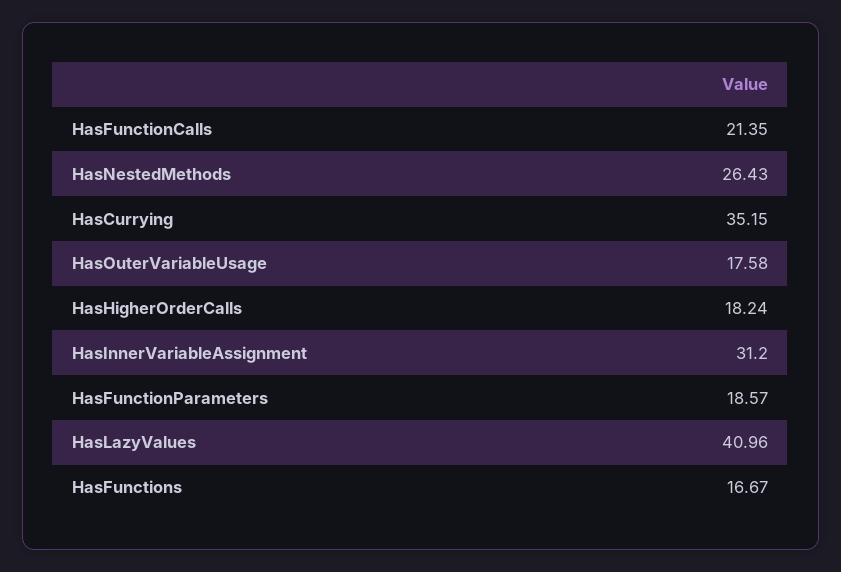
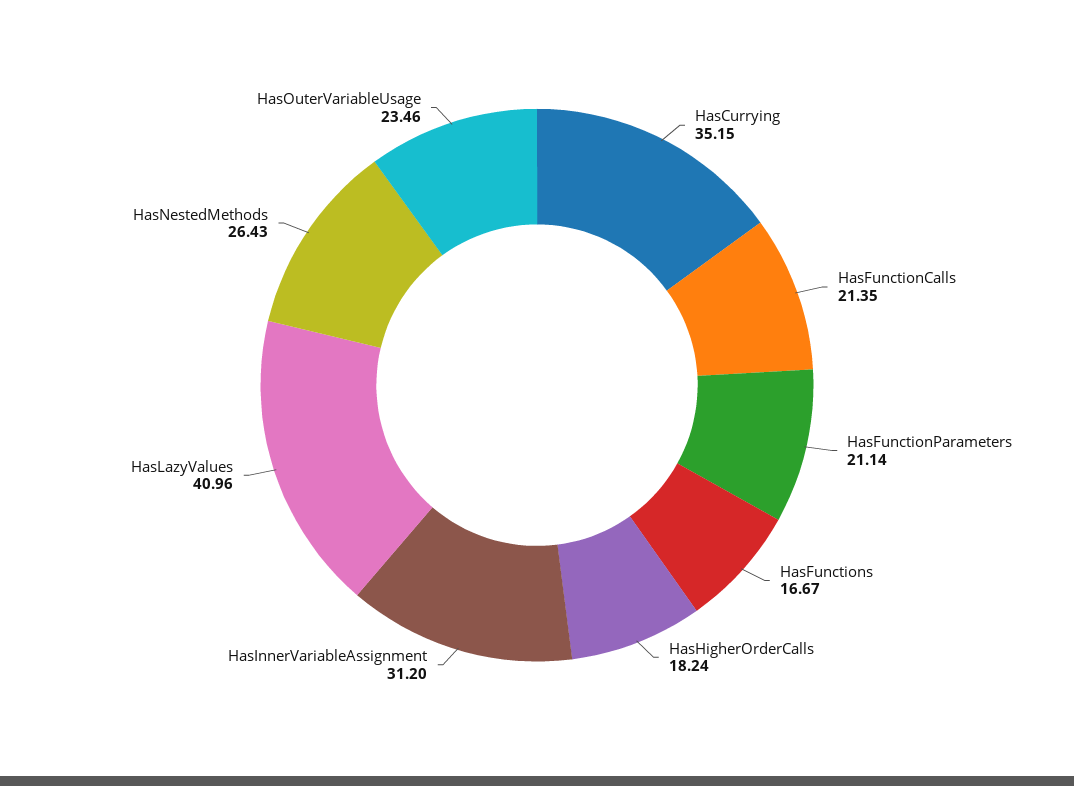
HasOuterVariableUsage: 17.58 -> 23.46
HasFunctionParameters: 18.57 -> 21.14

